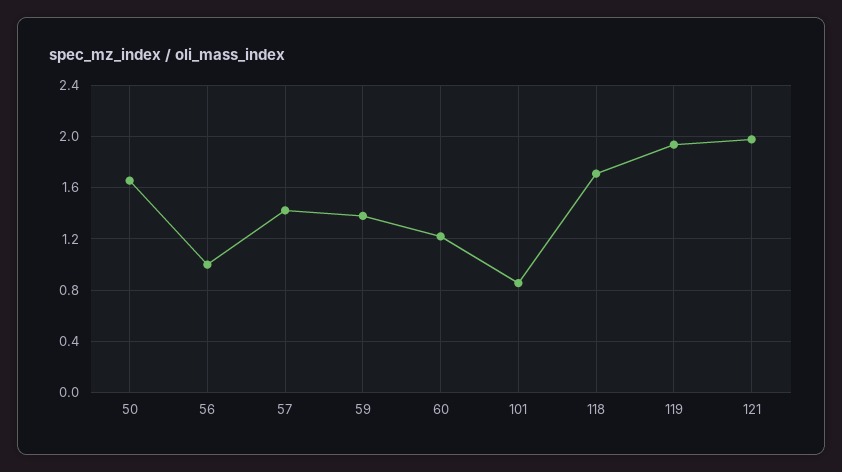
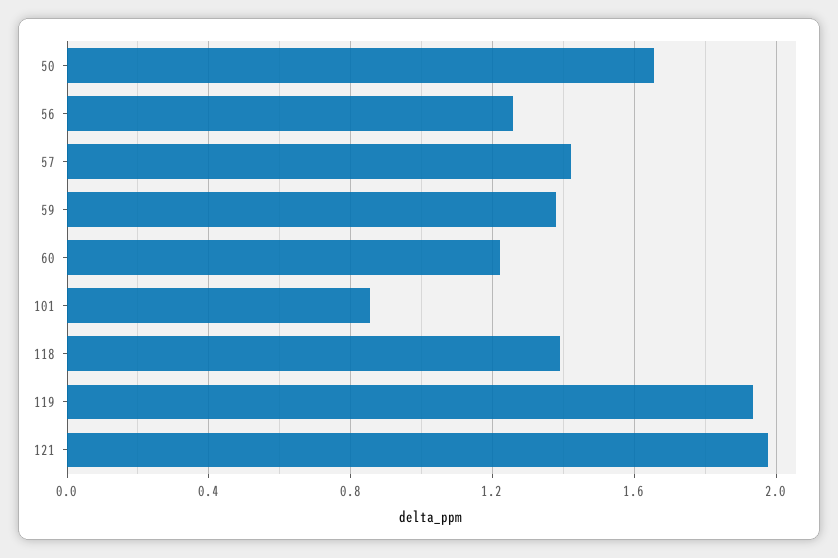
56: 1 -> 1.25
118: 1.7 -> 1.4

